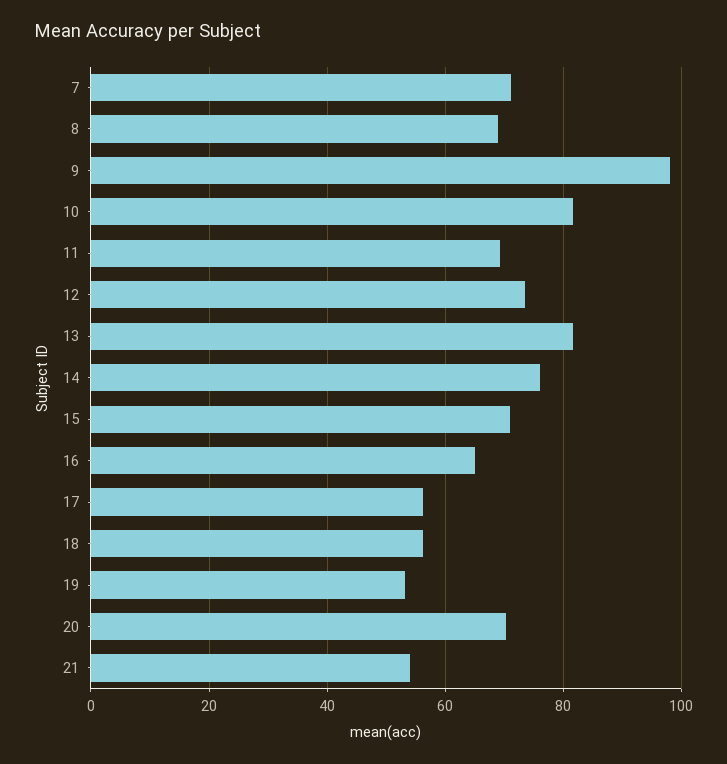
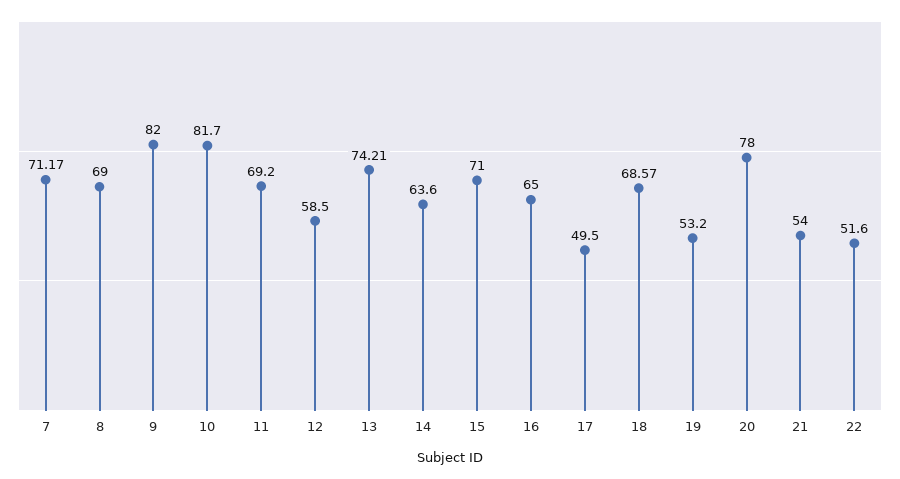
9: 98 -> 82
12: 74 -> 58.5
13: 82 -> 74.21
14: 76 -> 63.6
17: 56 -> 49.5
18: 56 -> 68.57
20: 70 -> 78
22: none -> 51.6

